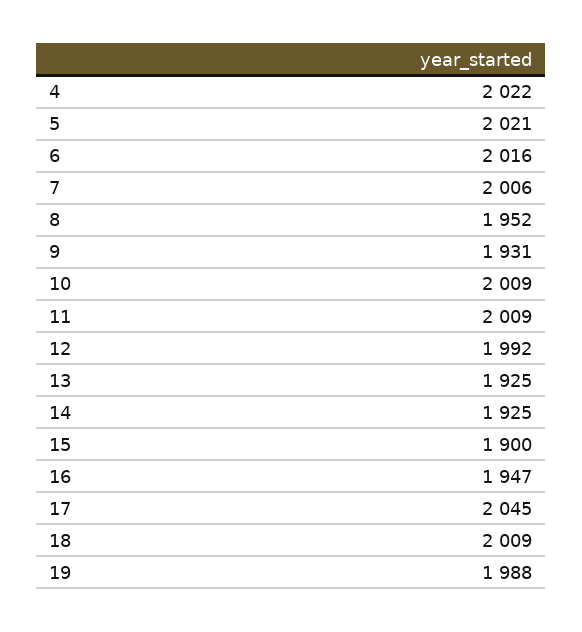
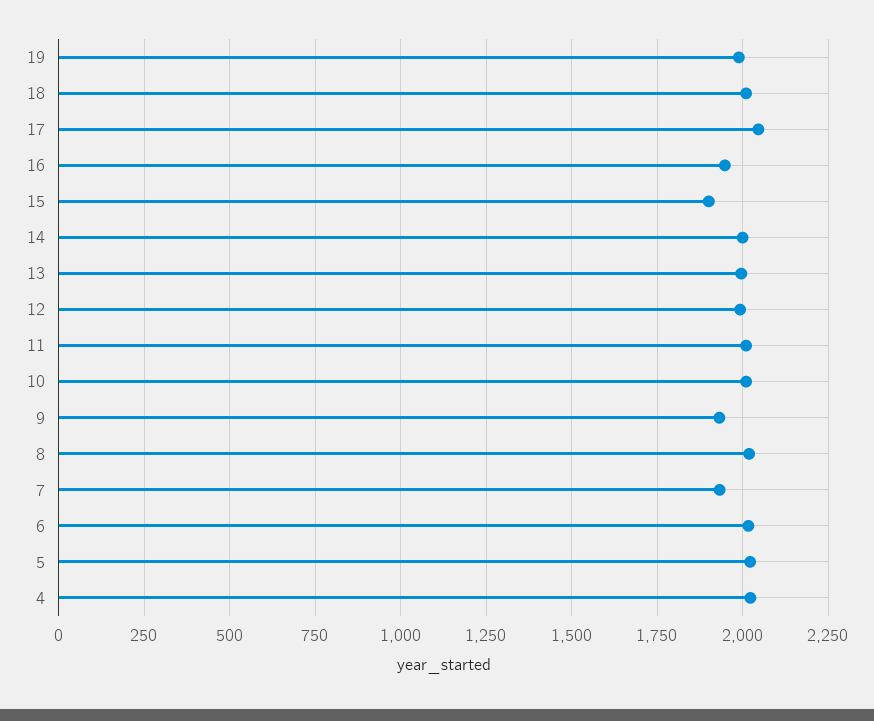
7: 2006 -> 1925
8: 1952 -> 2025
13: 1925 -> 2000
14: 1925 -> 2000

